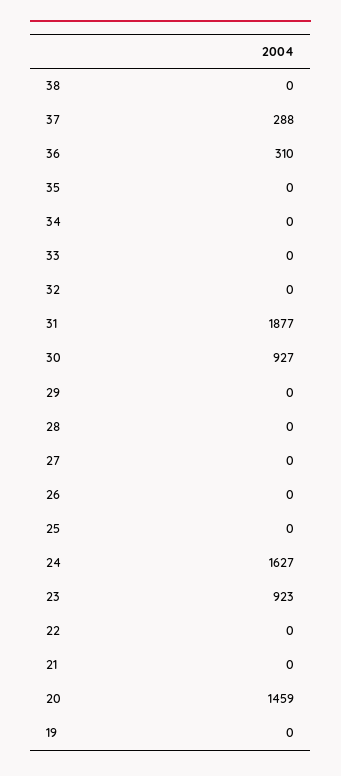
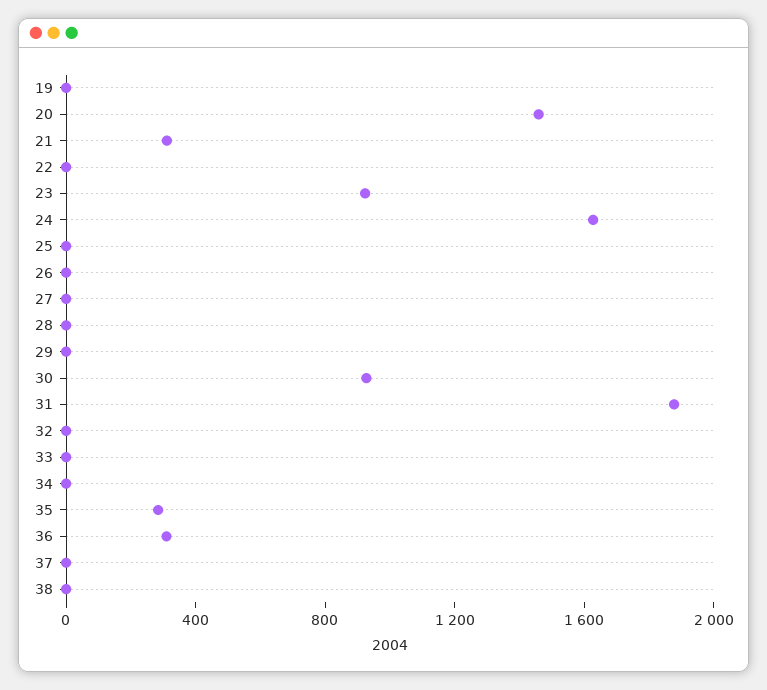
37: 288 -> 0
35: 0 -> 300
21: 0 -> 300

